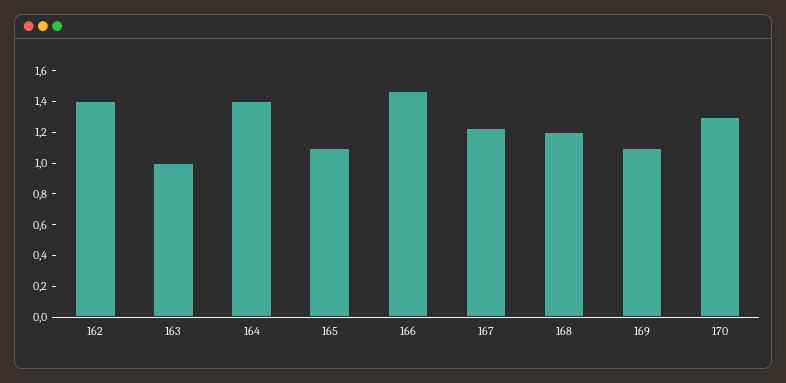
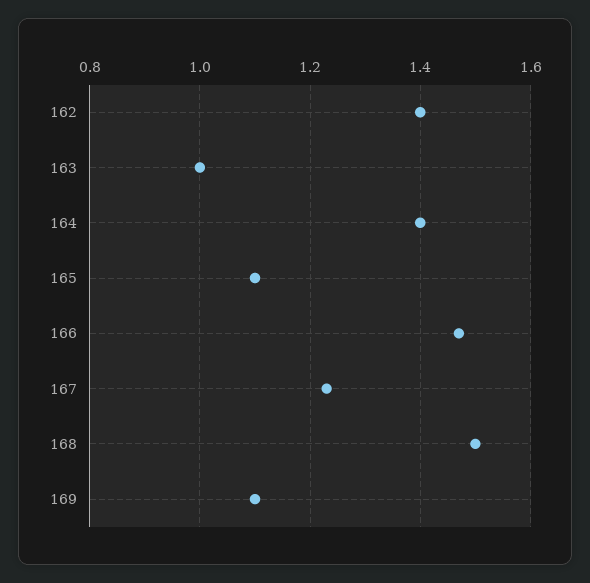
168: 1.2 -> 1.5
170: 1.3 -> none

